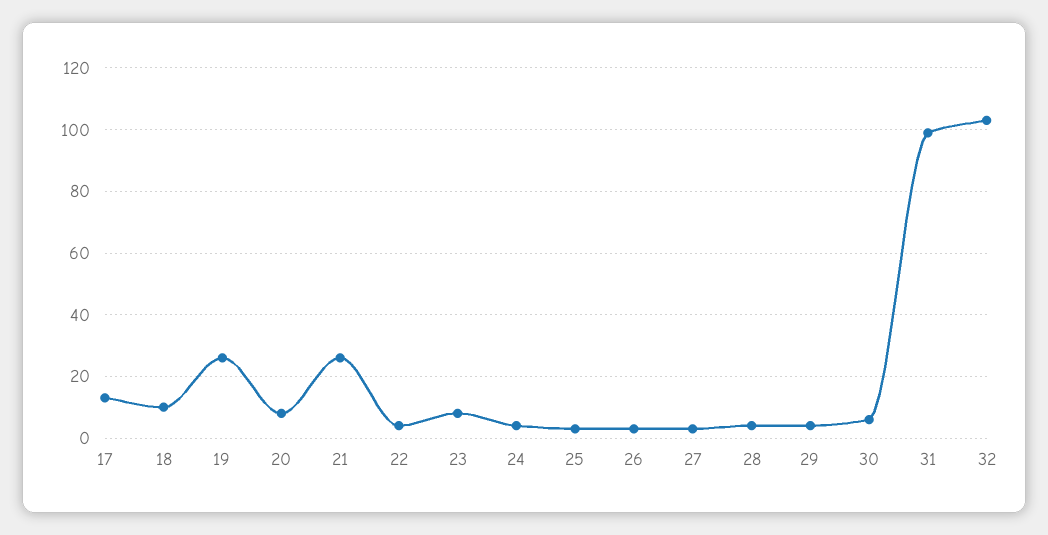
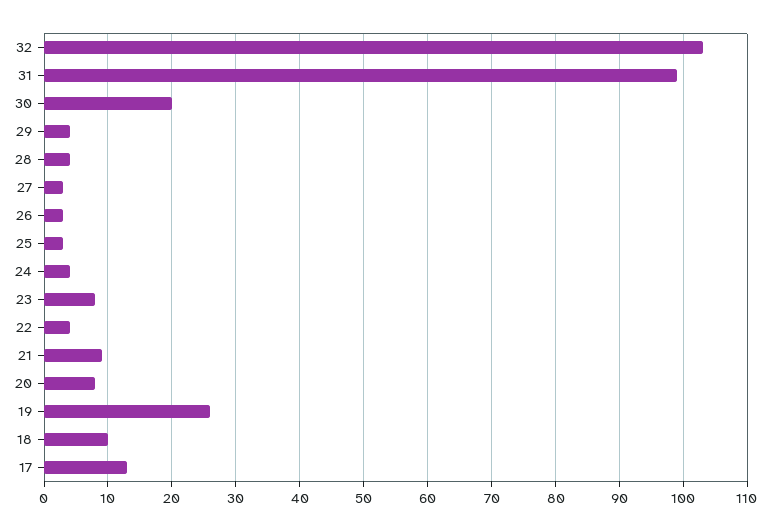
21: 25 -> 9
30: 5 -> 20

